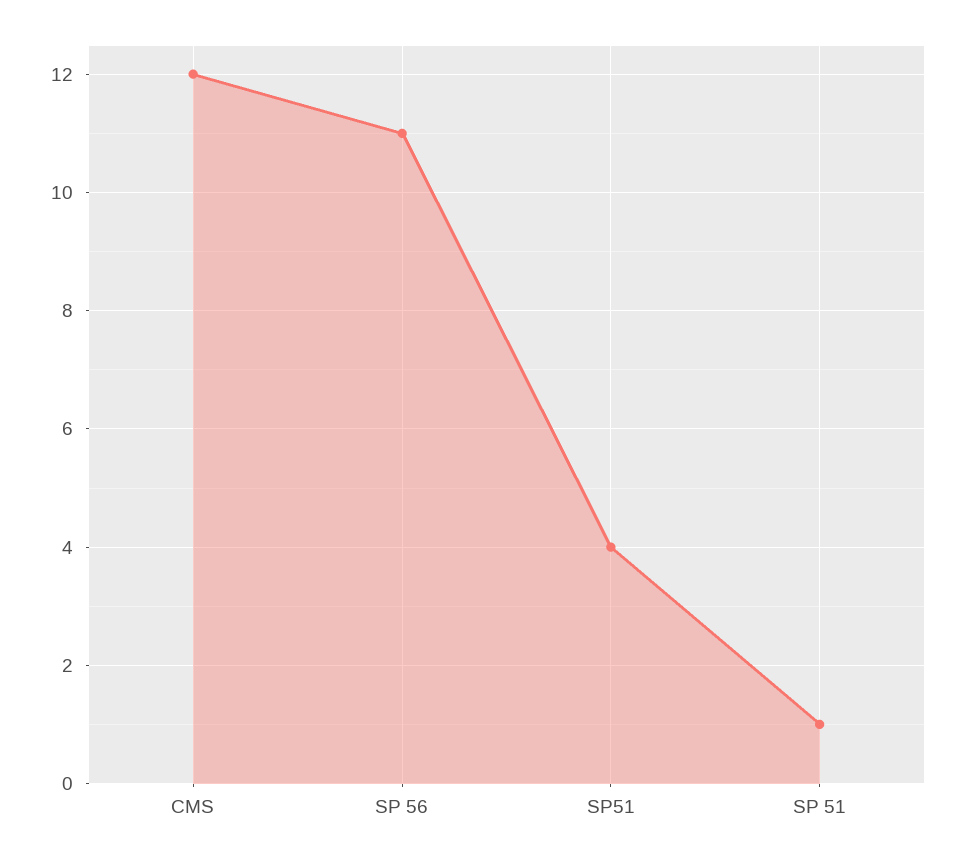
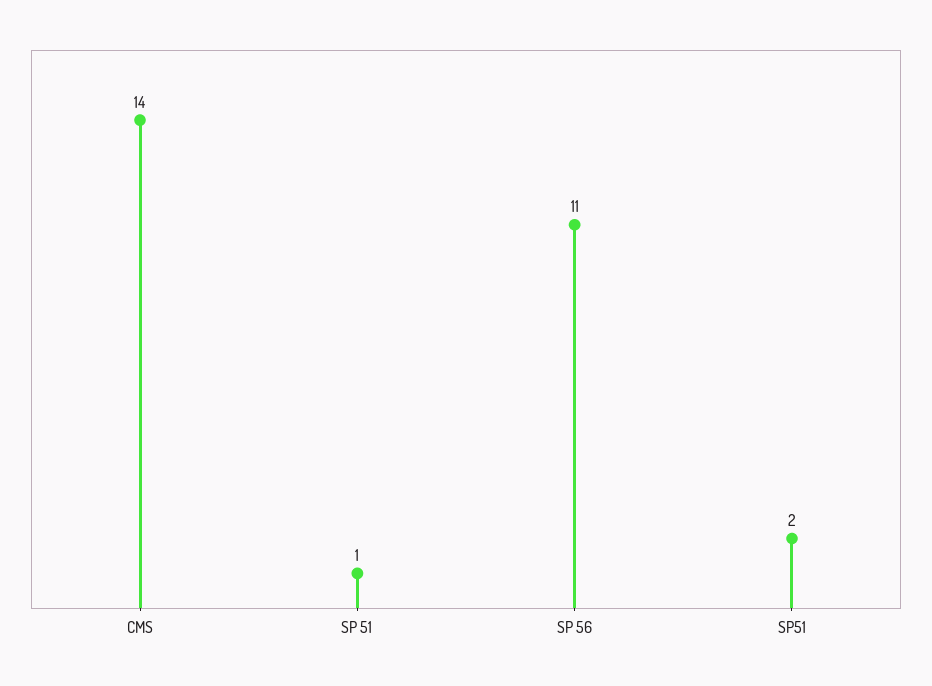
CMS: 12 -> 14
SP51: 4 -> 2

